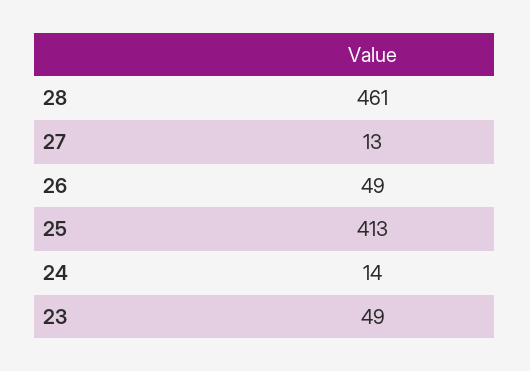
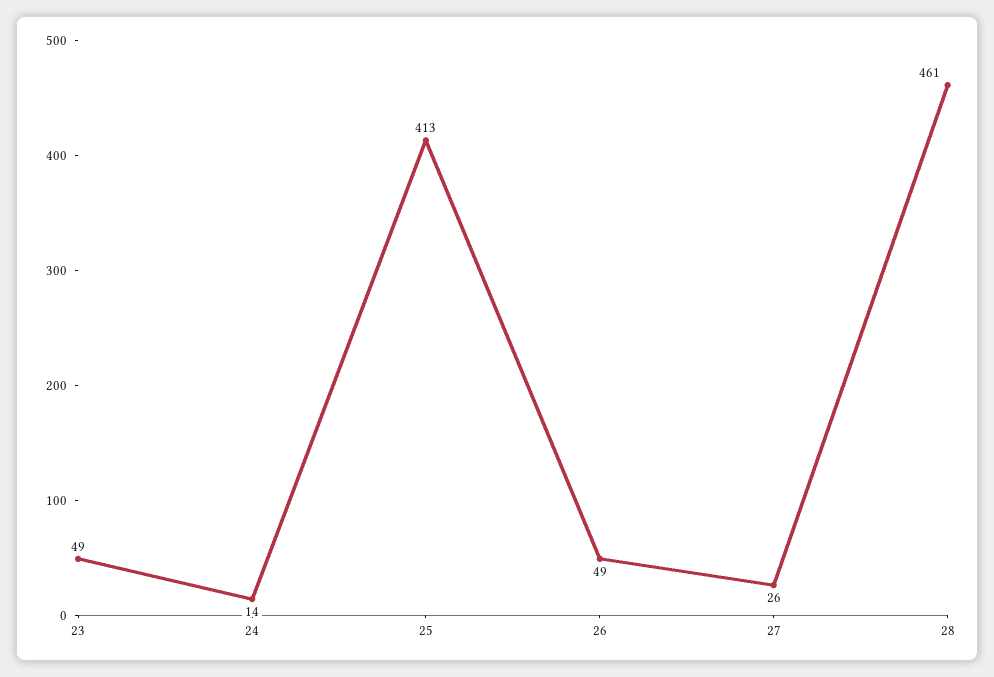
27: 13 -> 26

